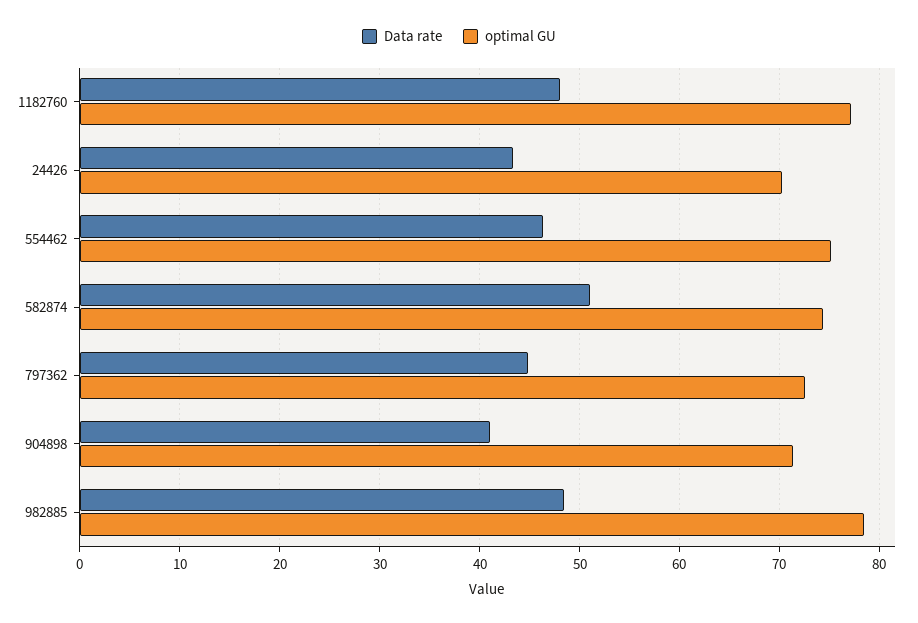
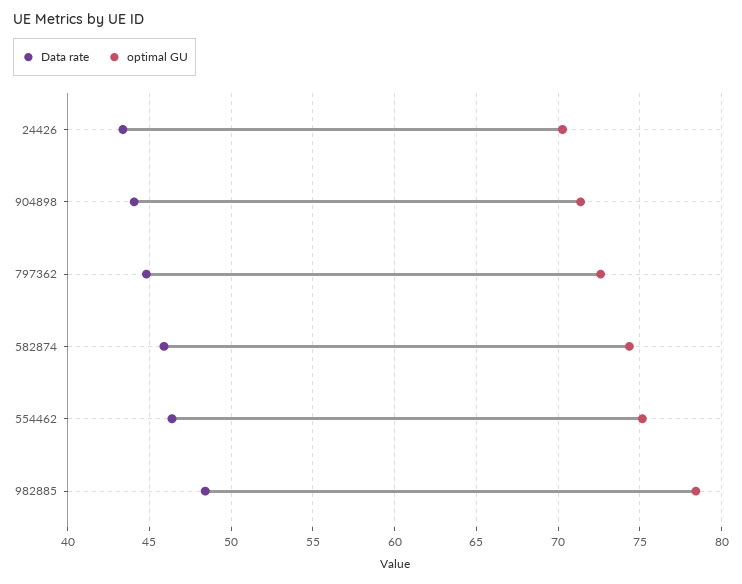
Data rate, 1182760: 48 -> none
optimal GU, 1182760: 77 -> none
Data rate, 582874: 51 -> 46
Data rate, 904898: 41 -> 44

